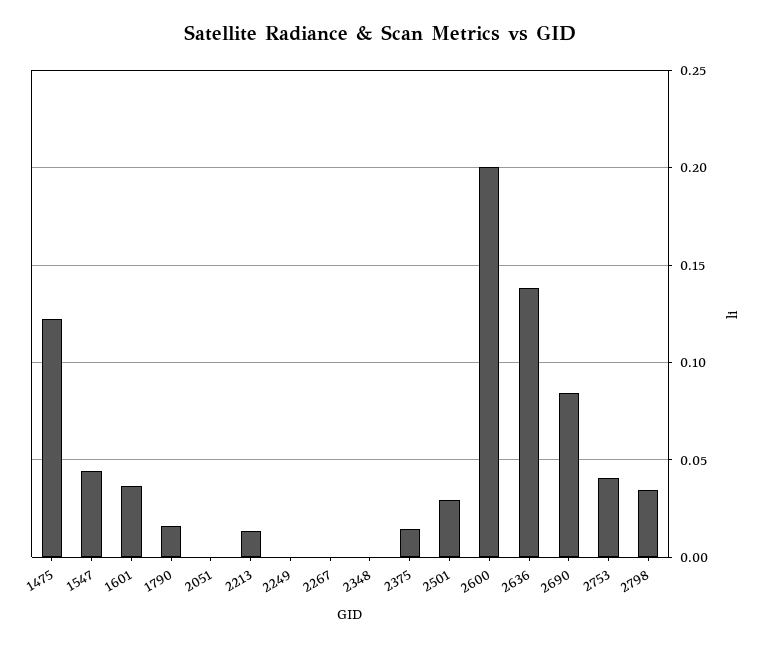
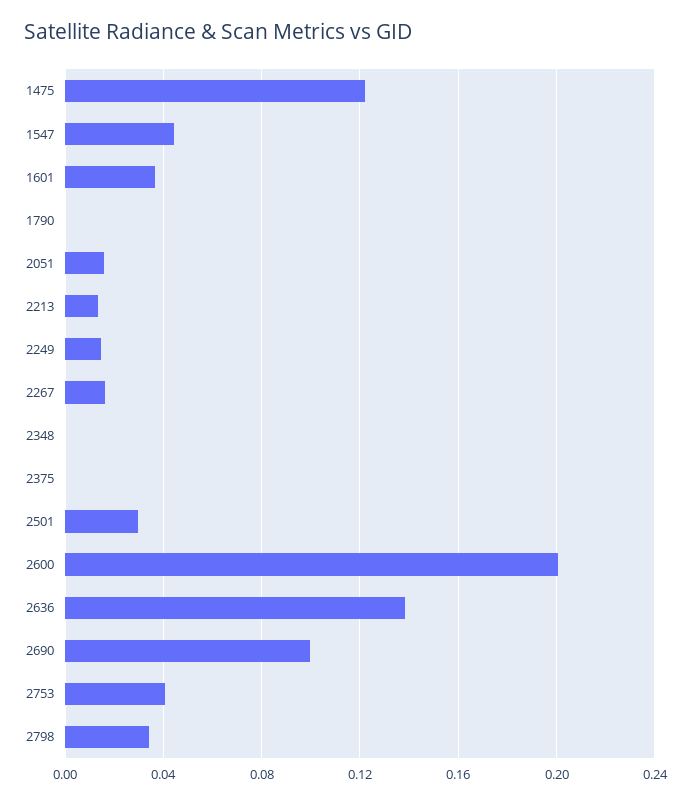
1790: 0.015 -> 0
2051: 0 -> 0.015
2249: 0 -> 0.015
2267: 0 -> 0.015
2375: 0.015 -> 0
2690: 0.085 -> 0.1

